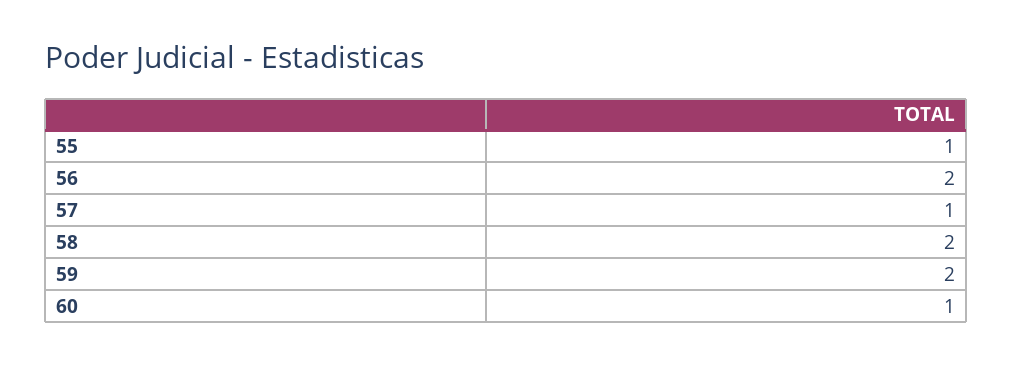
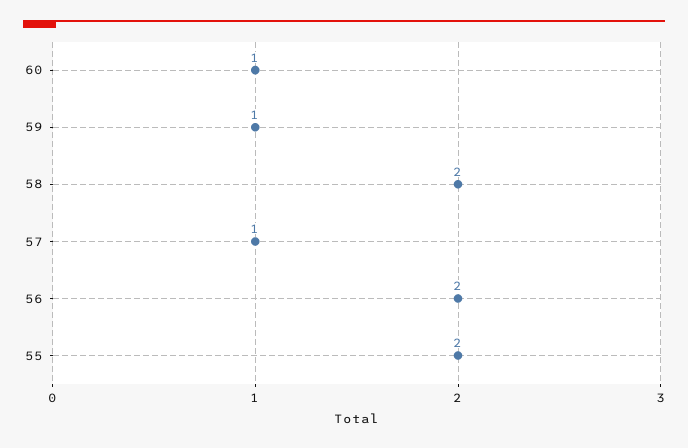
55: 1 -> 2
59: 2 -> 1

